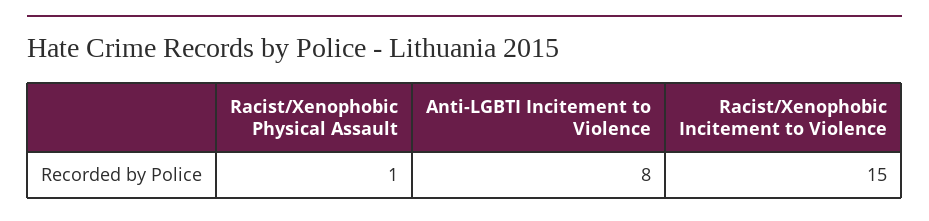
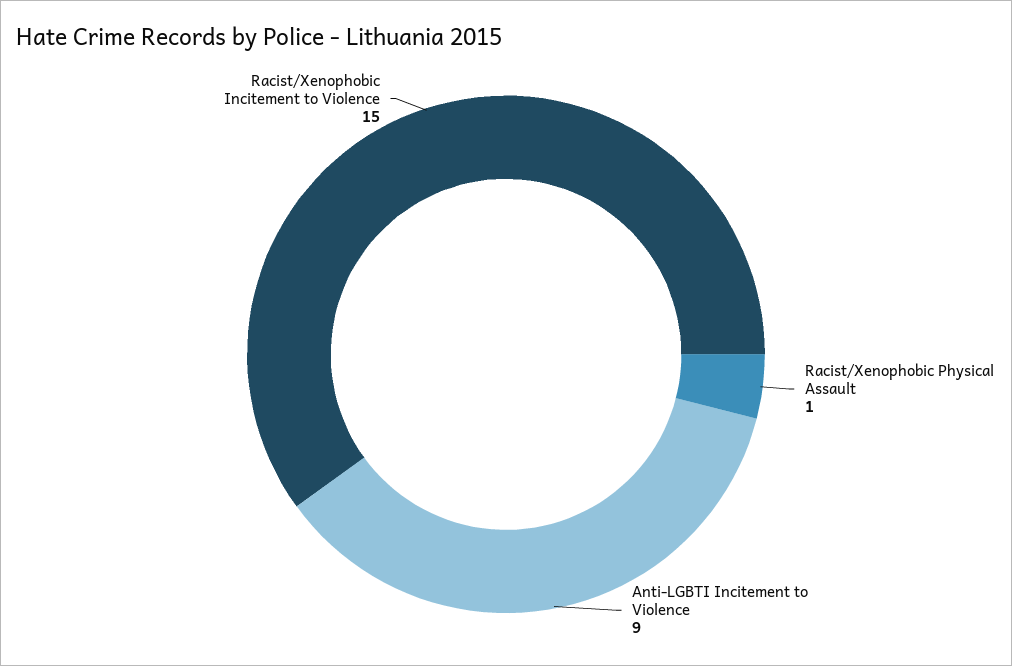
Anti-LGBTI Incitement to Violence: 8 -> 9

